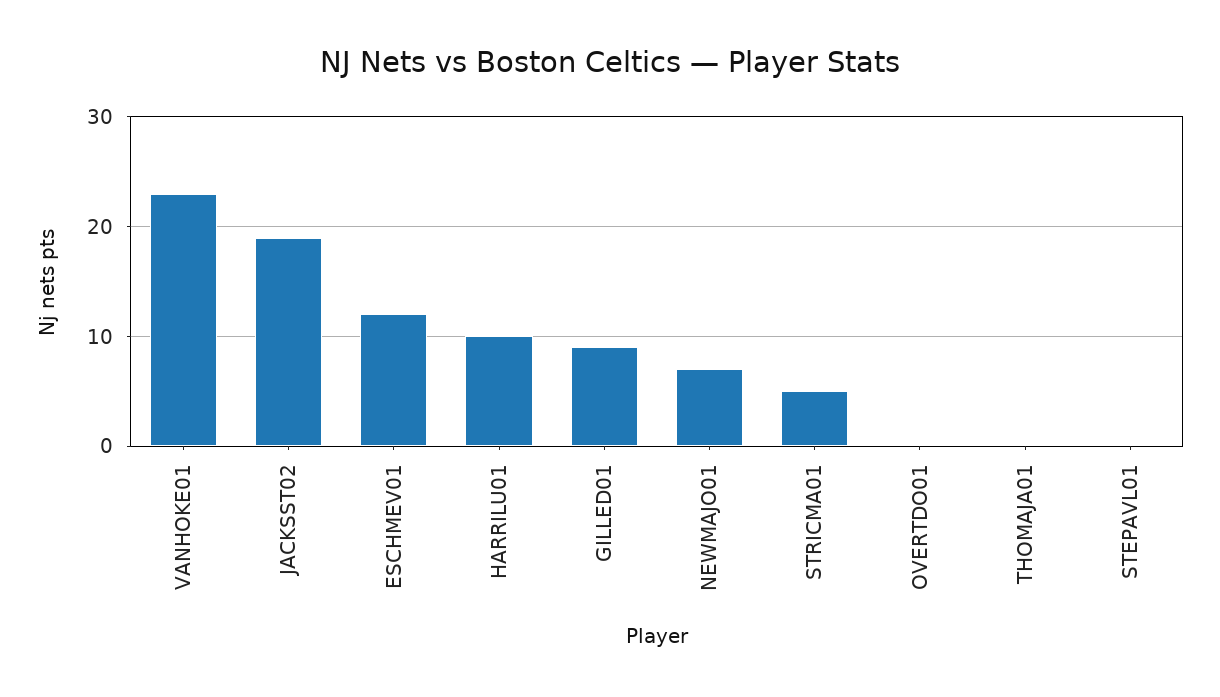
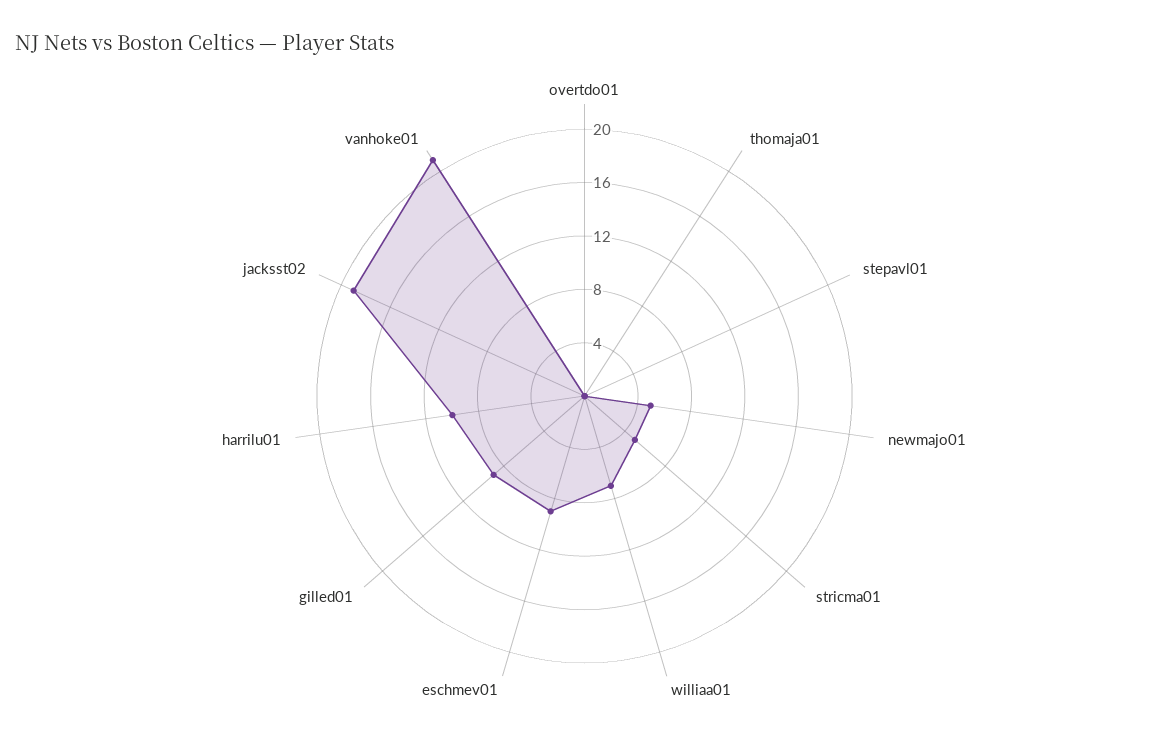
VANHOKE01: 23 -> 21
ESCHMEV01: 12 -> 9
NEWMAJO01: 7 -> 5
williaa01: none -> 7

